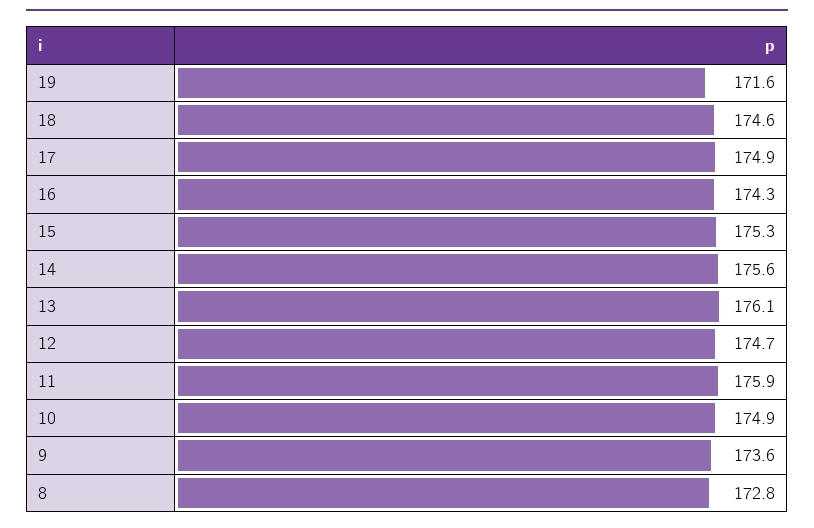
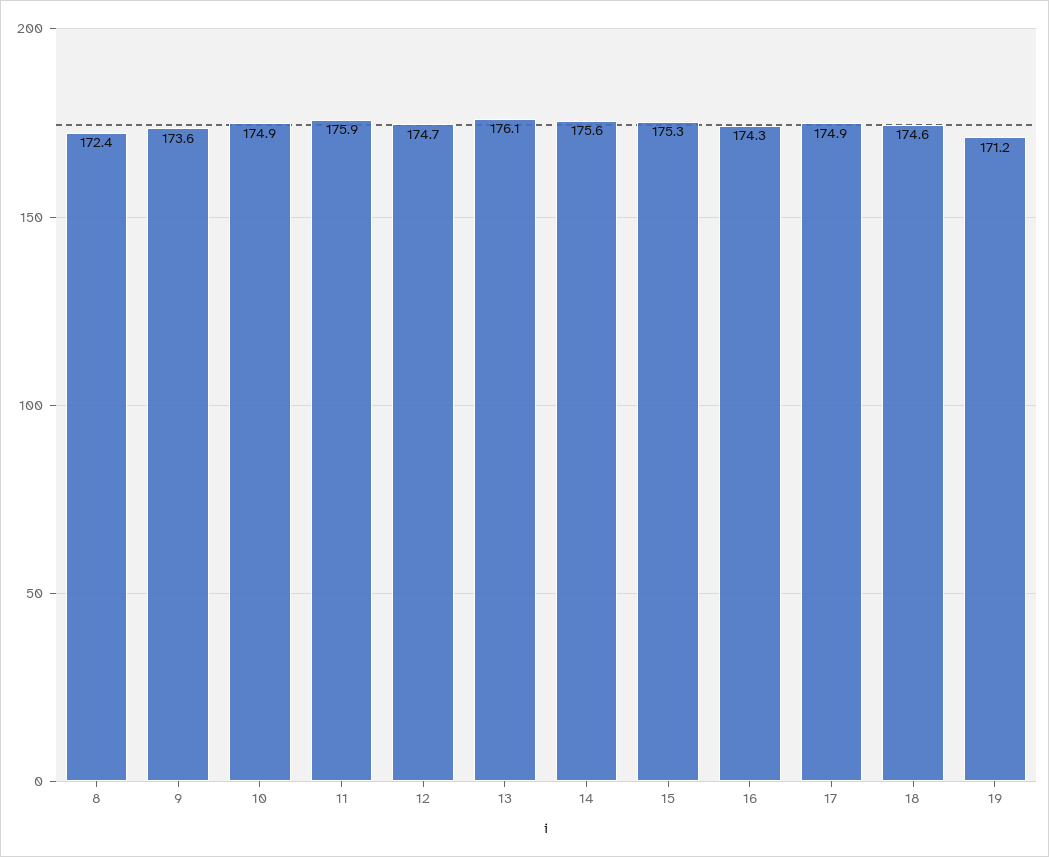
19: 171.6 -> 171.2
8: 172.8 -> 172.4

